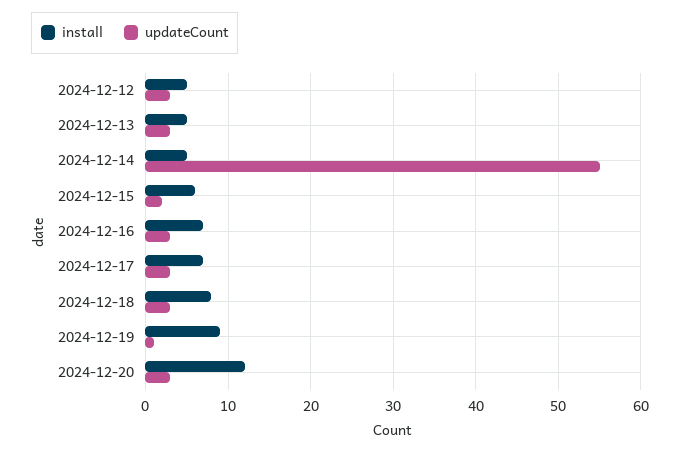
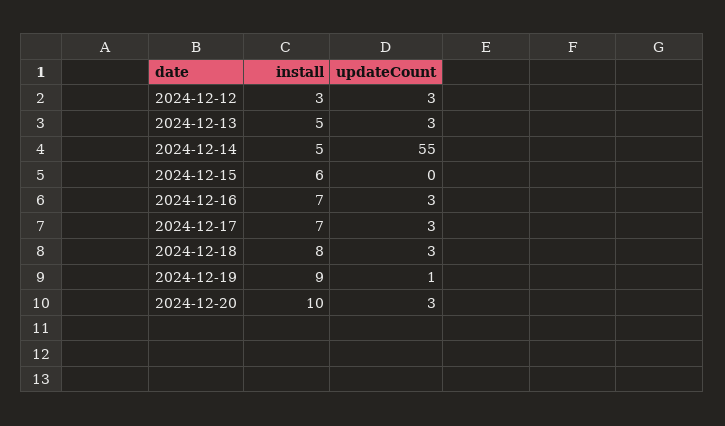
install, 2024-12-12: 5 -> 3
updateCount, 2024-12-15: 2 -> 0
install, 2024-12-20: 12 -> 10

